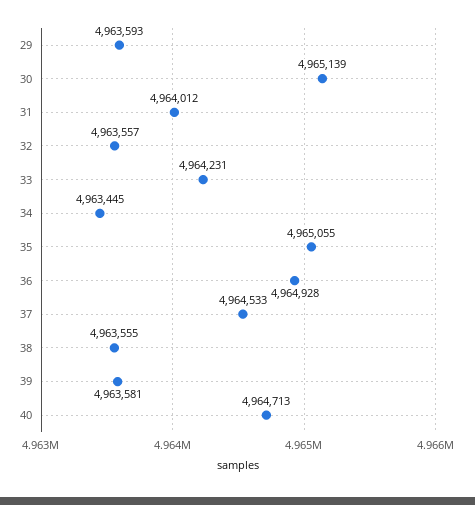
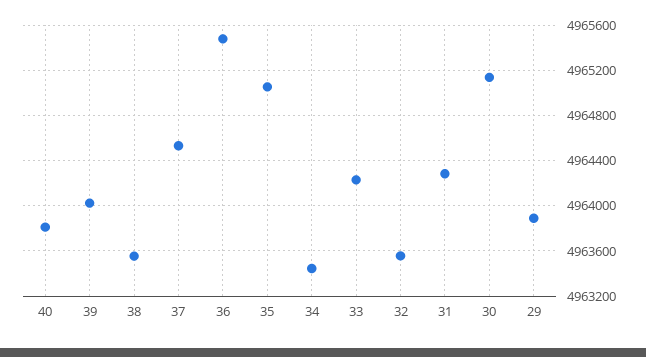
29: 4963593 -> 4963900
31: 4964012 -> 4964300
36: 4964928 -> 4965500
39: 4963581 -> 4964000
40: 4964713 -> 4963800

